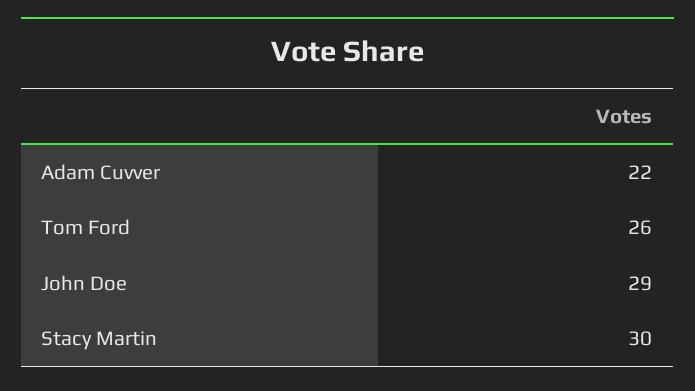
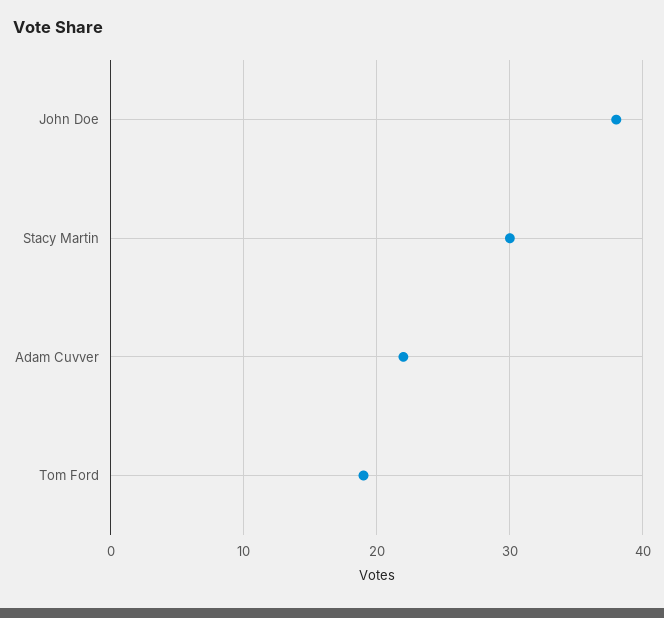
Tom Ford: 26 -> 19
John Doe: 29 -> 38

